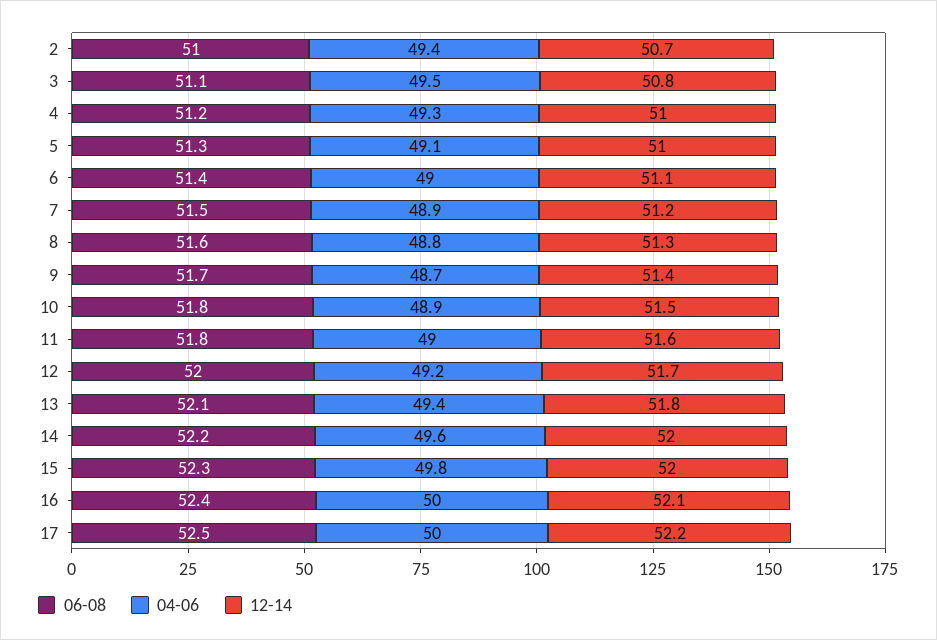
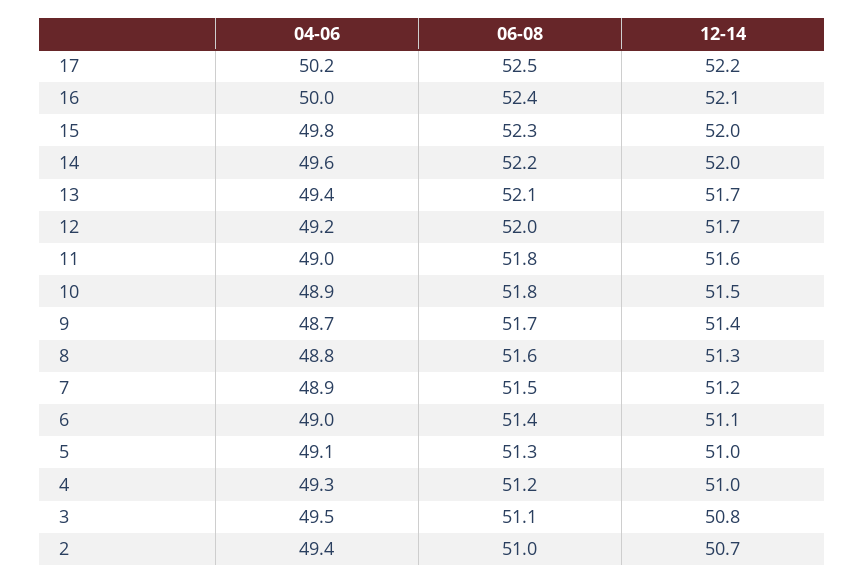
12-14, 13: 51.8 -> 51.7
04-06, 17: 50 -> 50.2

